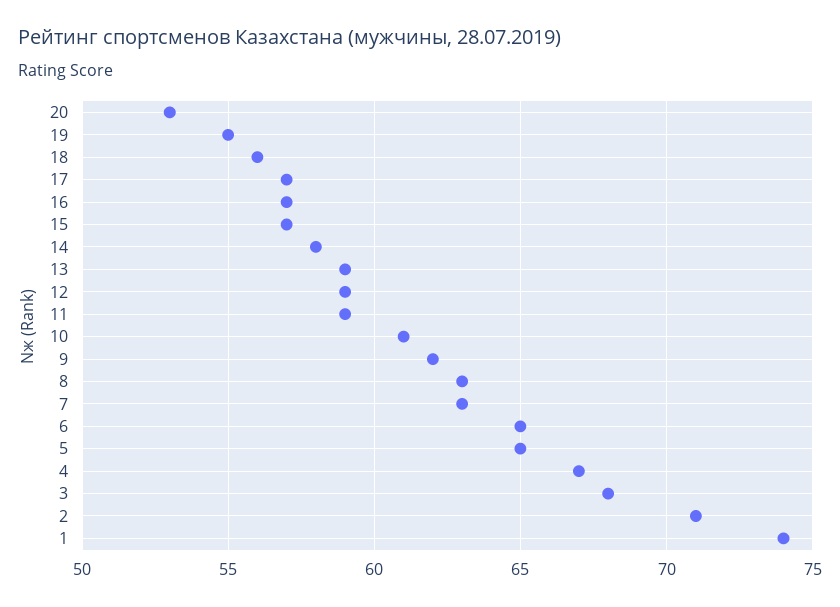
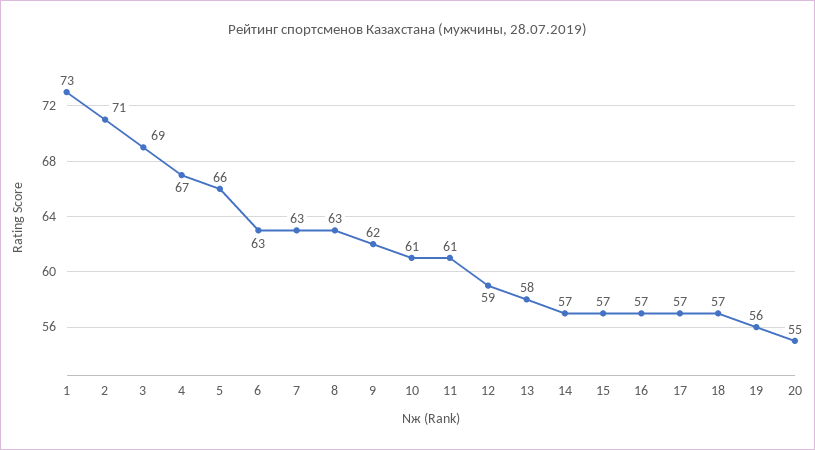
20: 53 -> 55
19: 55 -> 56
18: 56 -> 57
14: 58 -> 57
13: 59 -> 58
11: 59 -> 61
6: 65 -> 63
5: 65 -> 66
3: 68 -> 69
1: 74 -> 73

